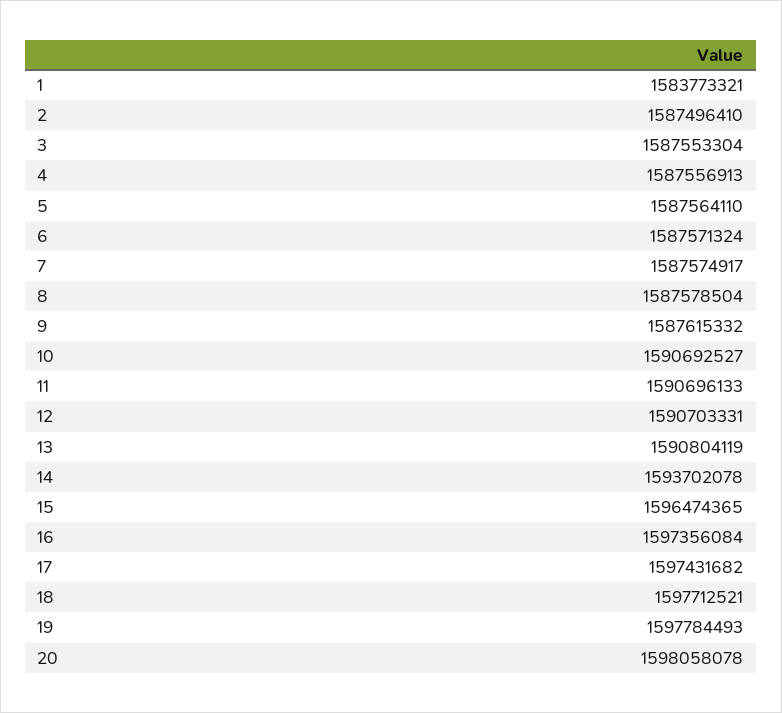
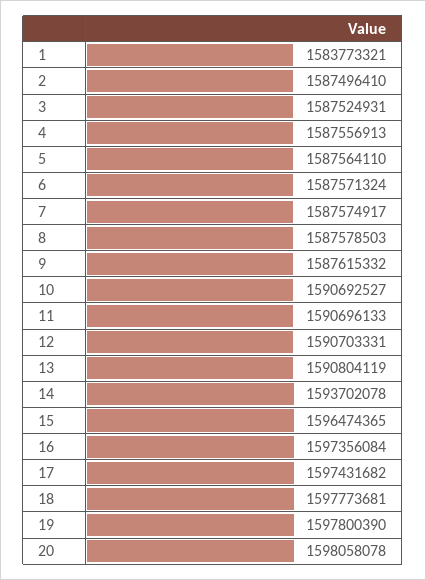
3: 1587553304 -> 1587524931
8: 1587578504 -> 1587578503
18: 1597712521 -> 1597773681
19: 1597784493 -> 1597800390

